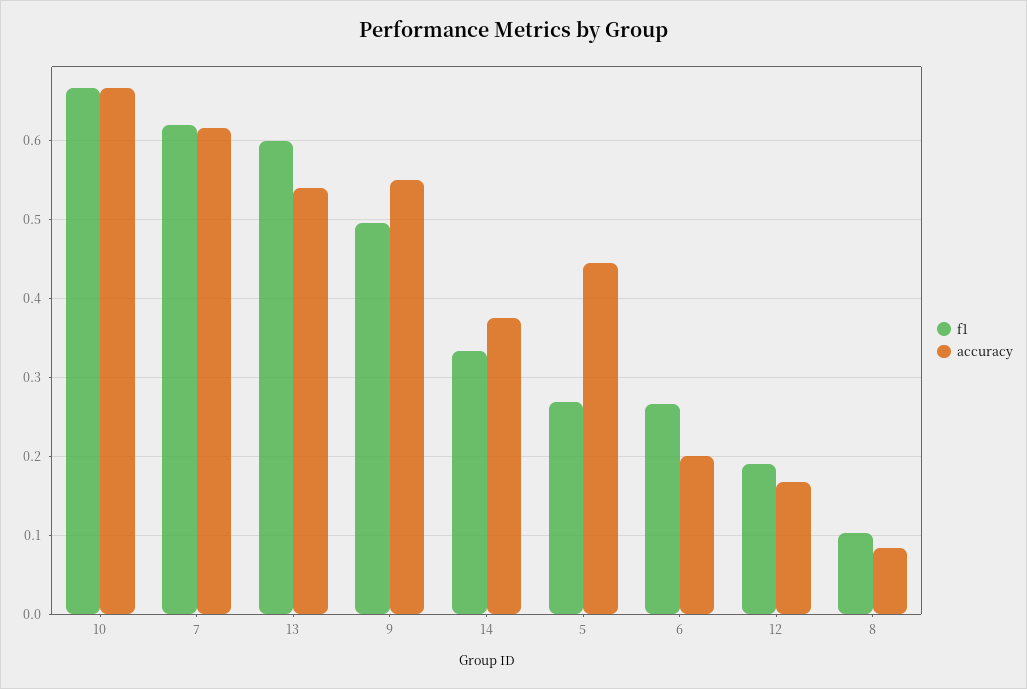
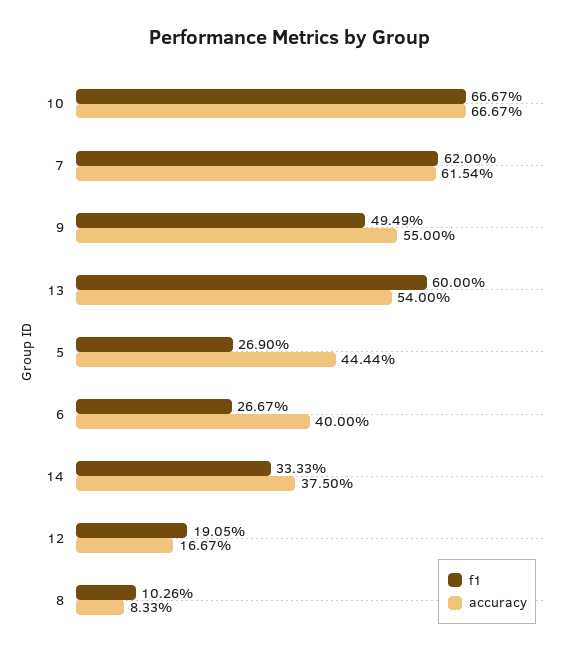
accuracy, 6: 0.2 -> 0.4

